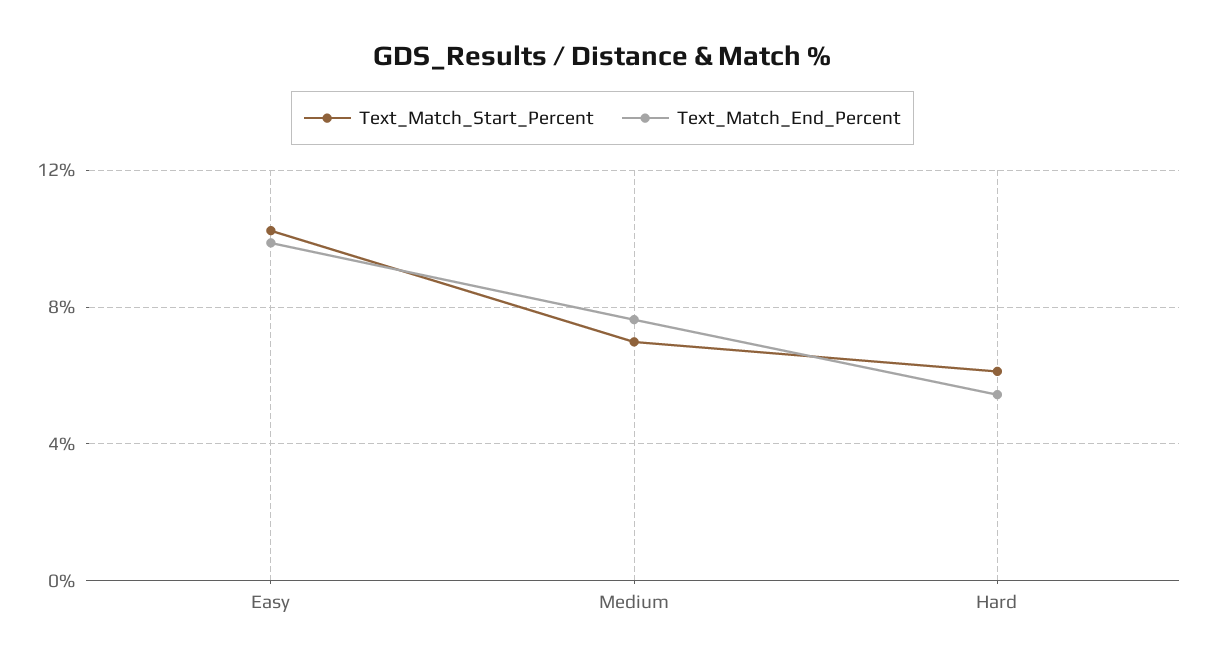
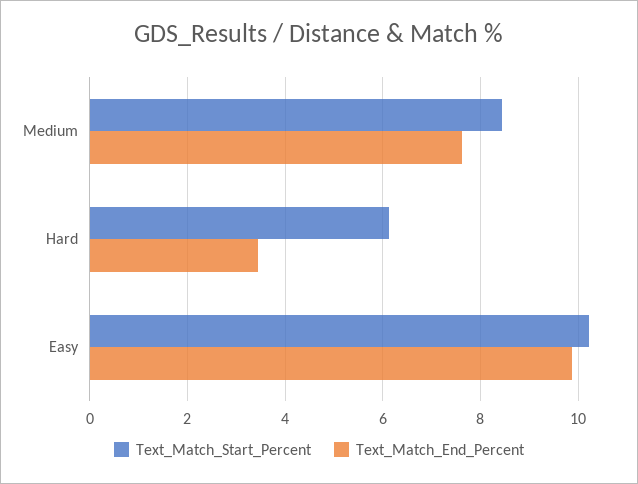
Text_Match_Start_Percent, Medium: 7 -> 8.4
Text_Match_End_Percent, Hard: 5.5 -> 3.4

